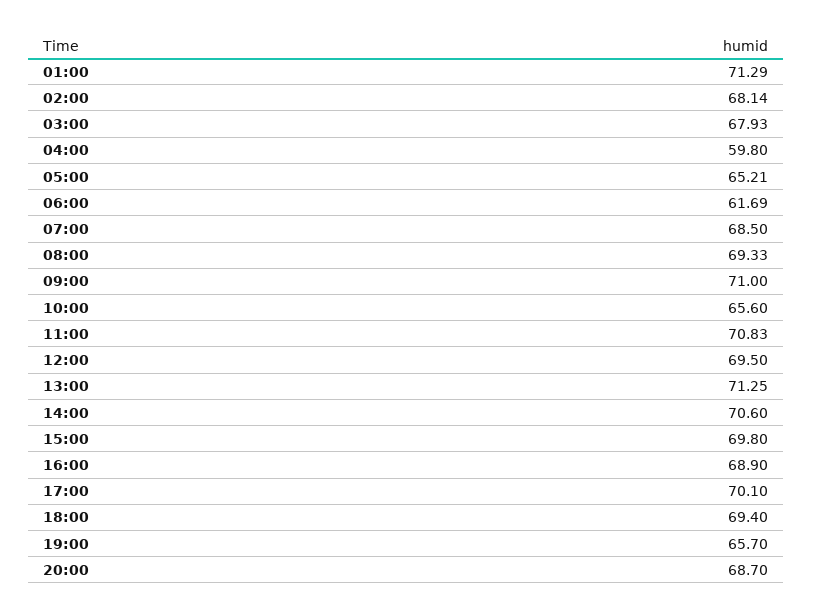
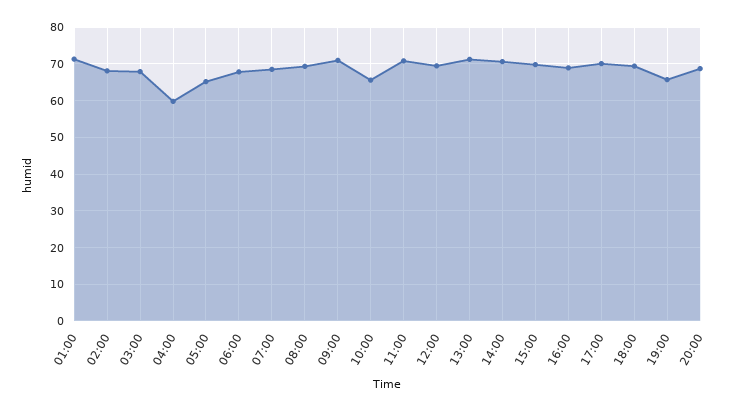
06:00: 61.69 -> 68

